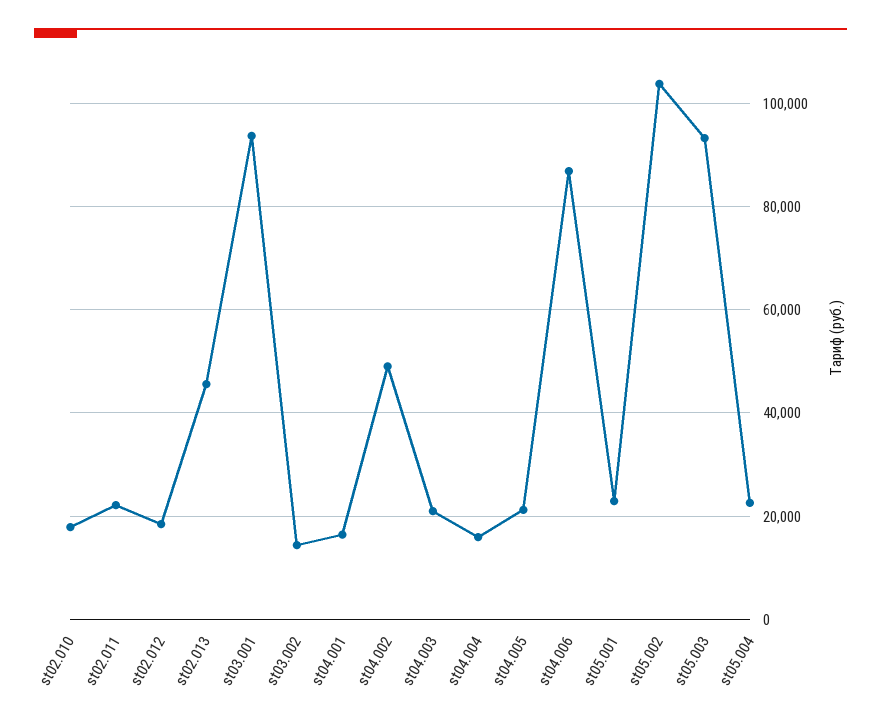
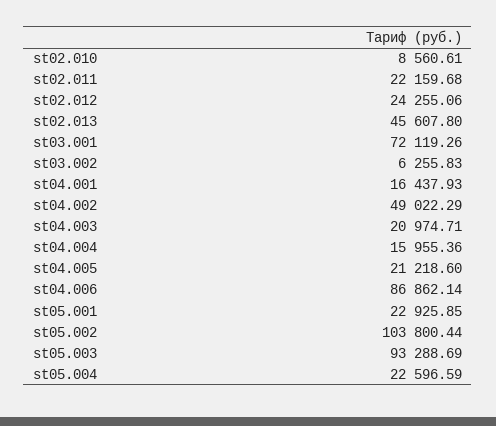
st02.010: 18000 -> 8560.61
st02.012: 18000 -> 24255.06
st03.001: 94000 -> 72119.26
st03.002: 14000 -> 6255.83

